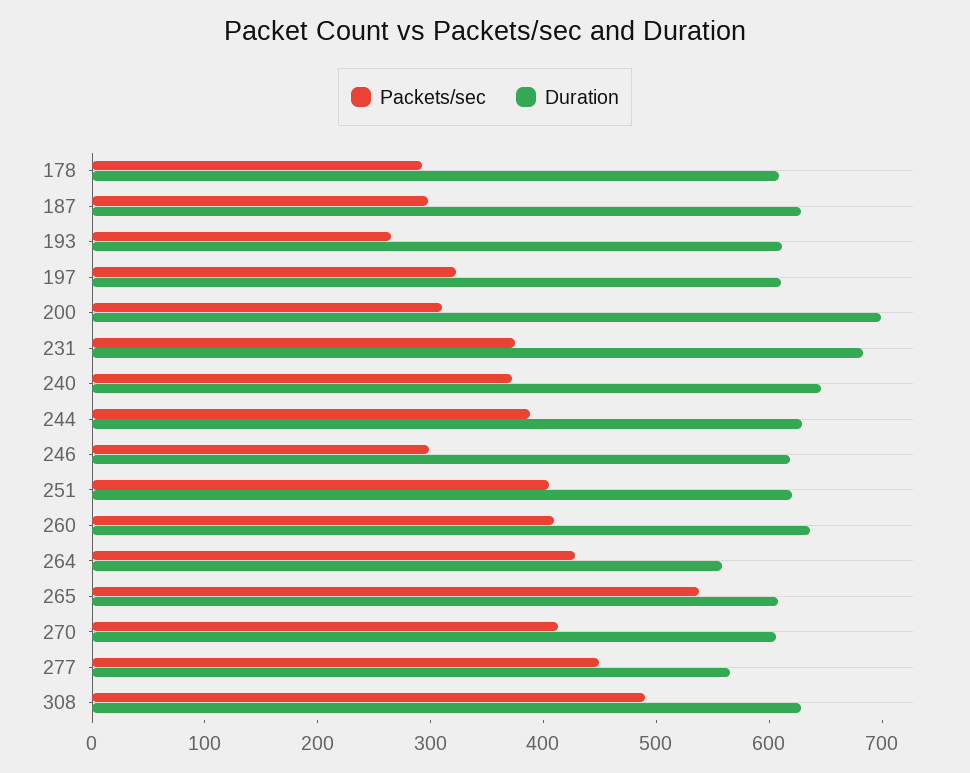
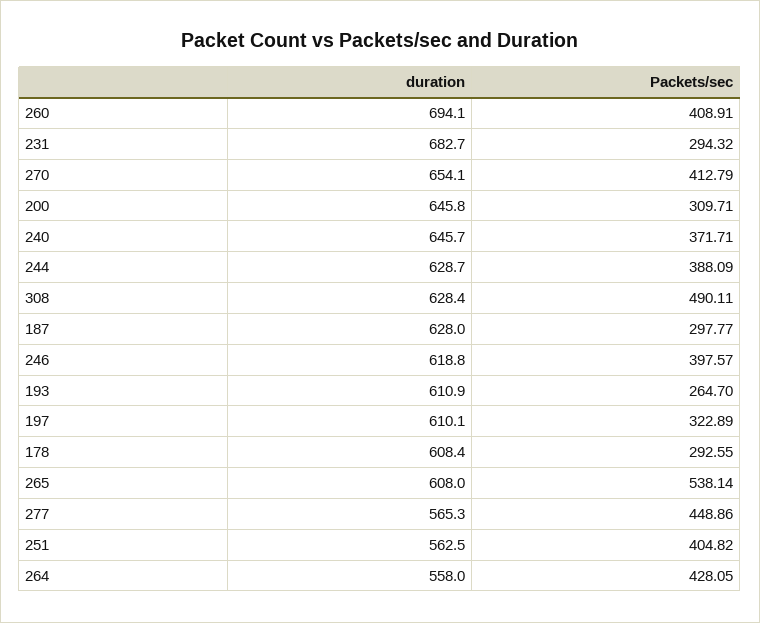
Duration, 200: 700 -> 645.8
Packets/sec, 231: 380 -> 294.32
Packets/sec, 246: 300 -> 397.57
Duration, 251: 620 -> 562.5
Duration, 260: 640 -> 694.1
Duration, 270: 600 -> 654.1

